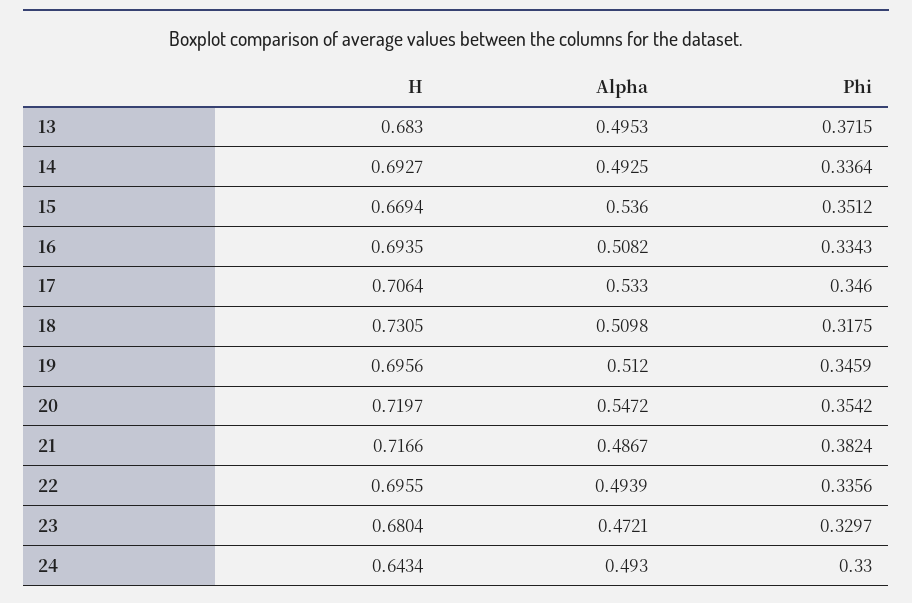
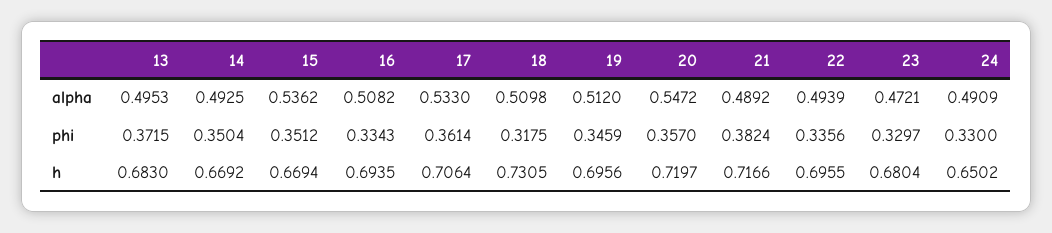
H, 14: 0.6927 -> 0.6692
Phi, 14: 0.3364 -> 0.3504
Alpha, 15: 0.536 -> 0.5362
Phi, 17: 0.346 -> 0.3614
Phi, 20: 0.3542 -> 0.357
Alpha, 21: 0.4867 -> 0.4892
H, 24: 0.6434 -> 0.6502
Alpha, 24: 0.493 -> 0.4909

